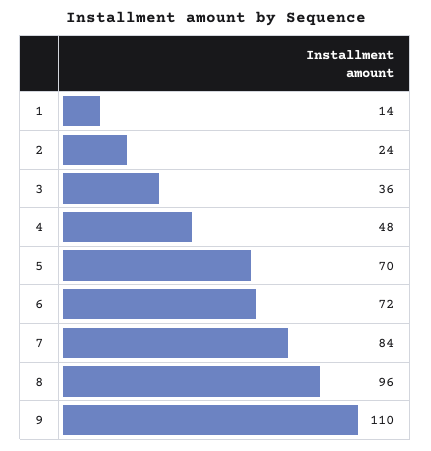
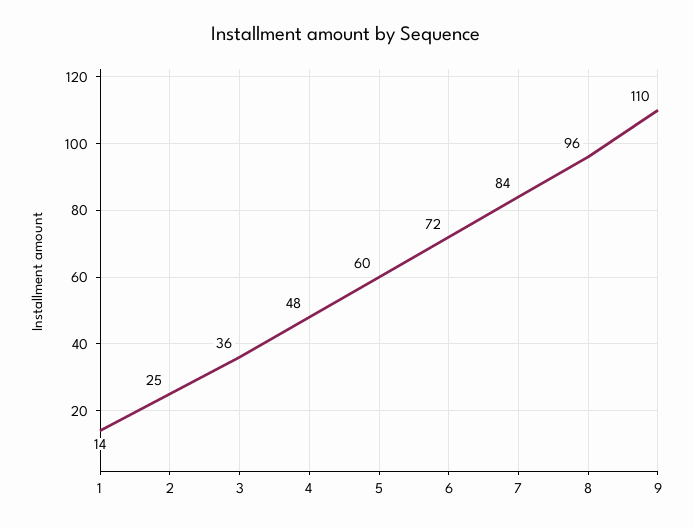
2: 24 -> 25
5: 70 -> 60

